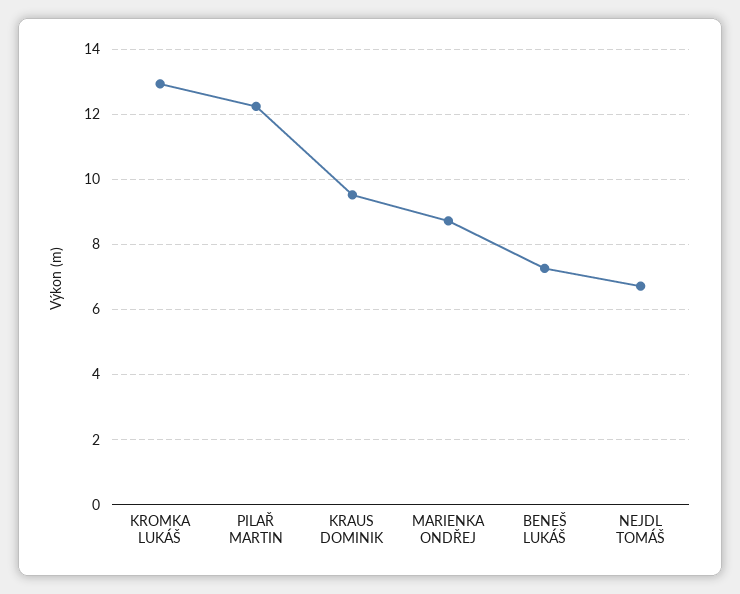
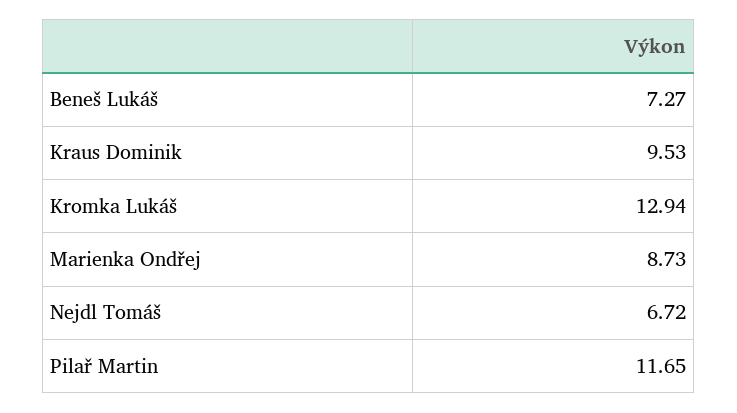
PILAŘ MARTIN: 12.2 -> 11.65

